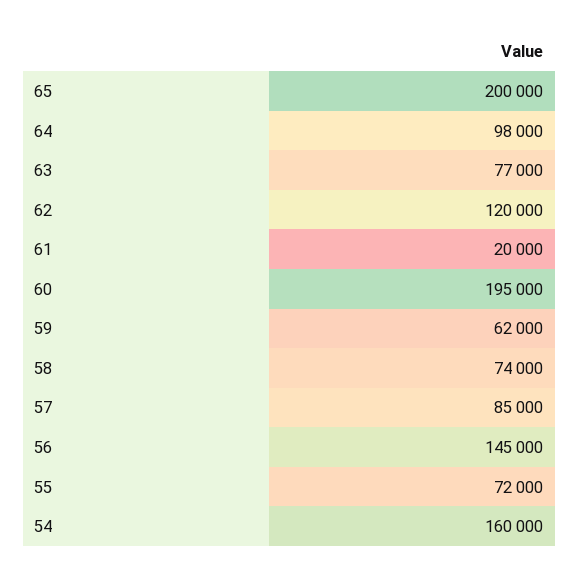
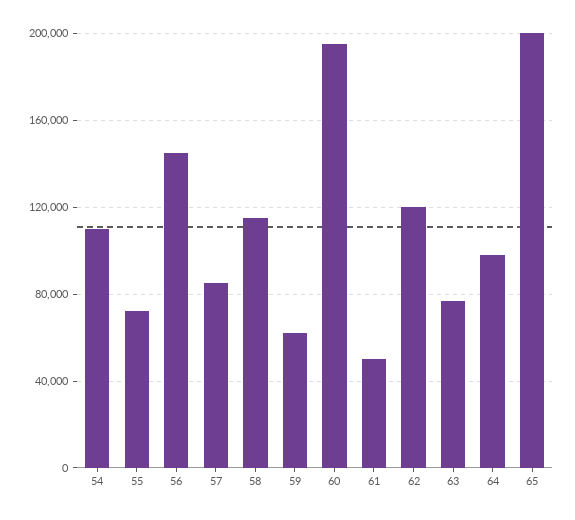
61: 20000 -> 50000
58: 74000 -> 115000
54: 160000 -> 110000

